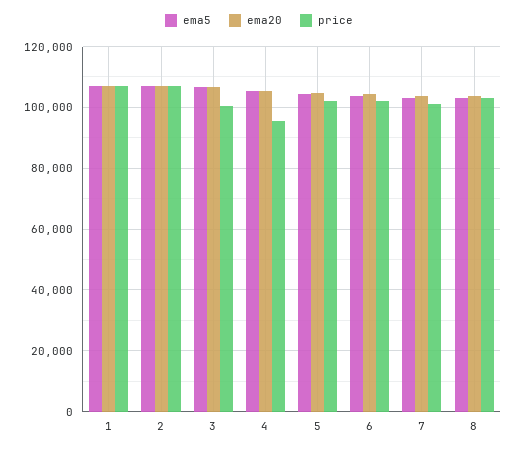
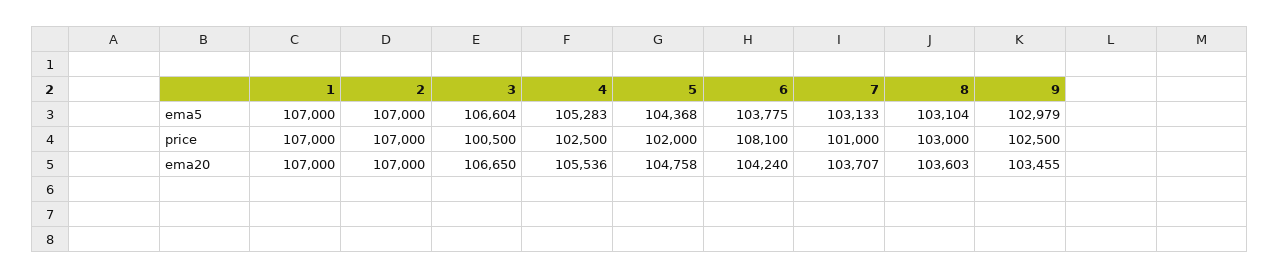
price, 4: 96000 -> 102500
price, 6: 102000 -> 108100
ema5, 9: none -> 102979
price, 9: none -> 102500
ema20, 9: none -> 103455

